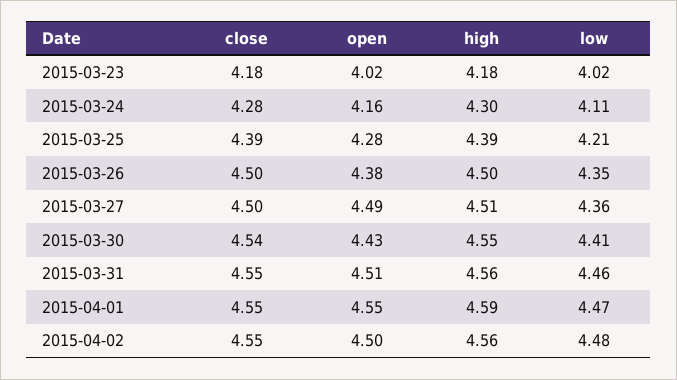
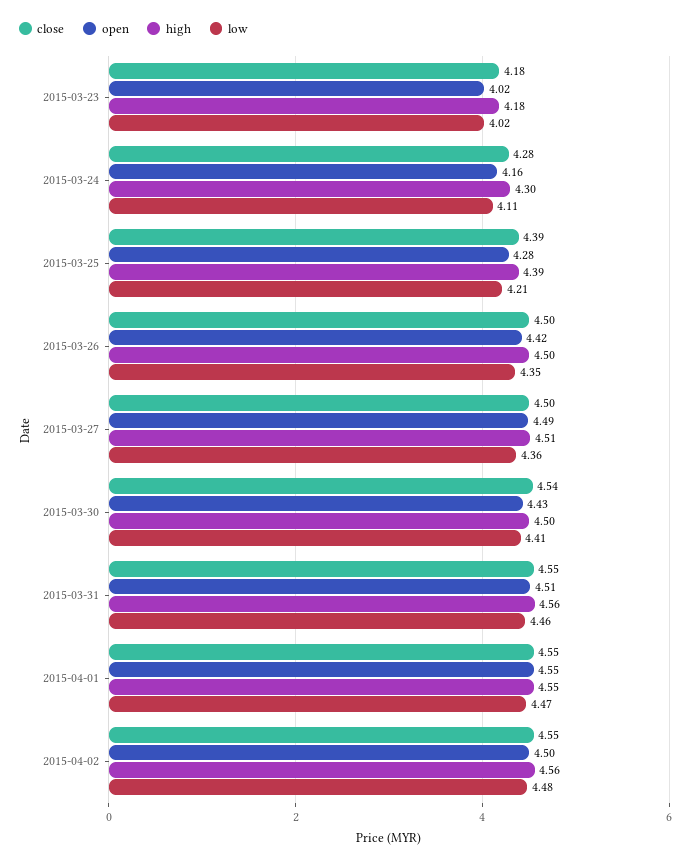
open, 2015-03-26: 4.38 -> 4.42
high, 2015-03-30: 4.55 -> 4.5
high, 2015-04-01: 4.59 -> 4.55

